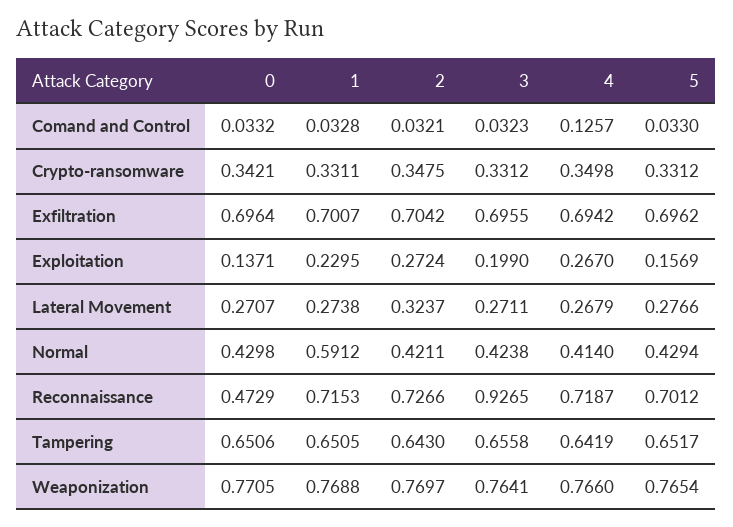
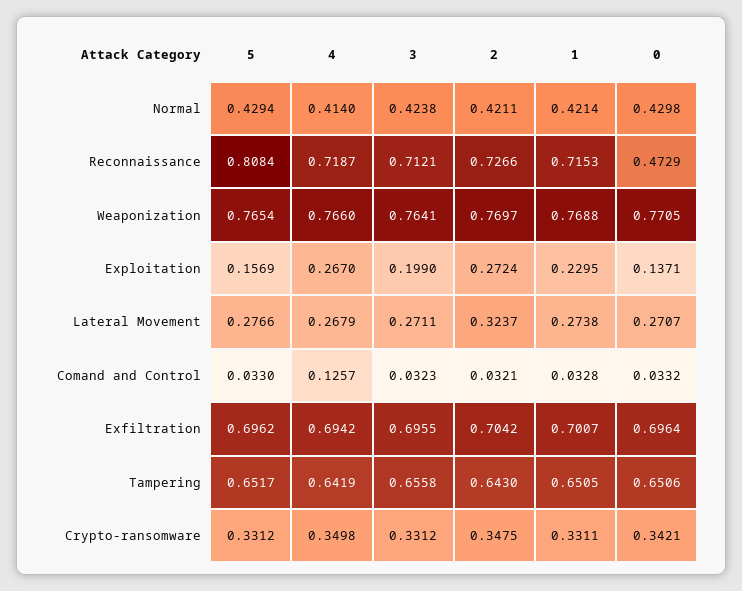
1, Normal: 0.5912 -> 0.4214
3, Reconnaissance: 0.9265 -> 0.7121
5, Reconnaissance: 0.7012 -> 0.8084

